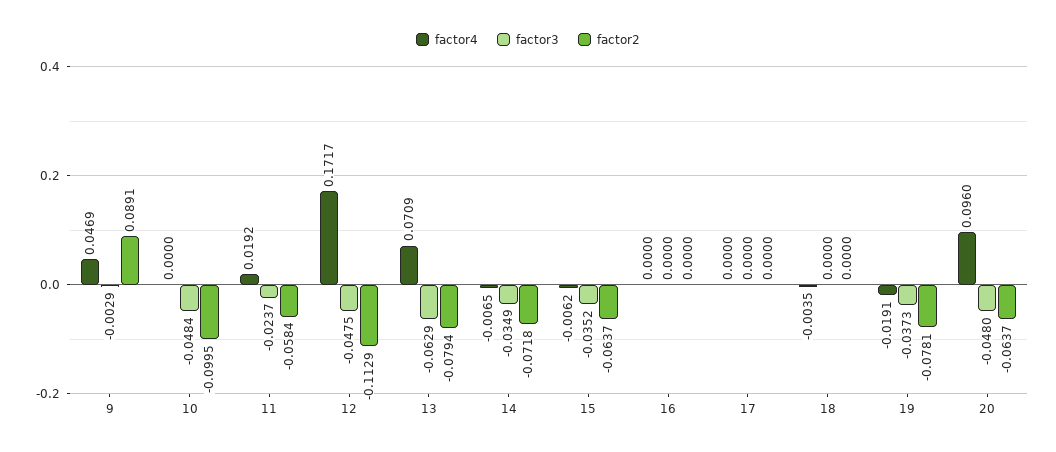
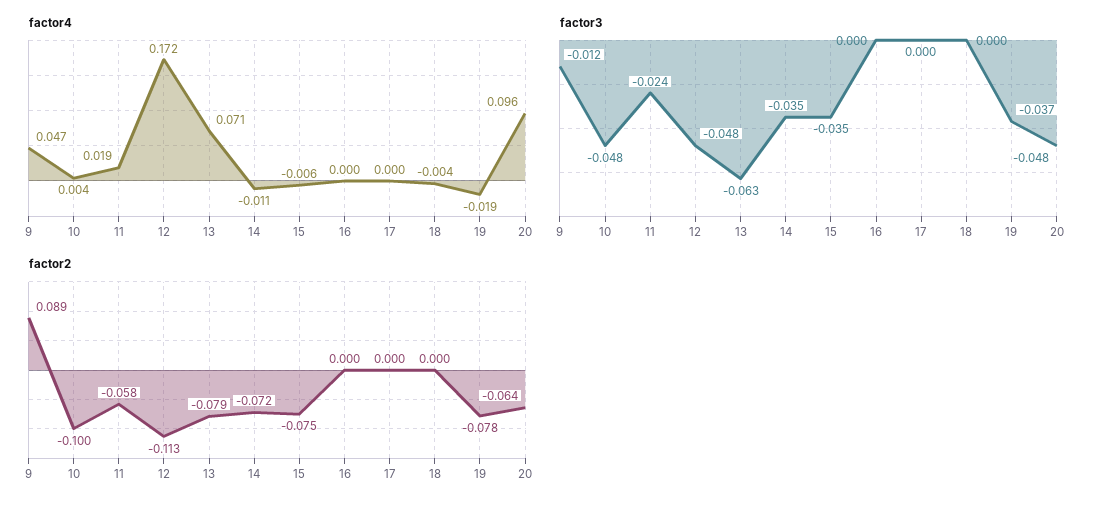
factor3, 9: -0.0029 -> -0.012
factor4, 10: 0 -> 0.004
factor4, 14: -0.0065 -> -0.011
factor2, 15: -0.0637 -> -0.075

